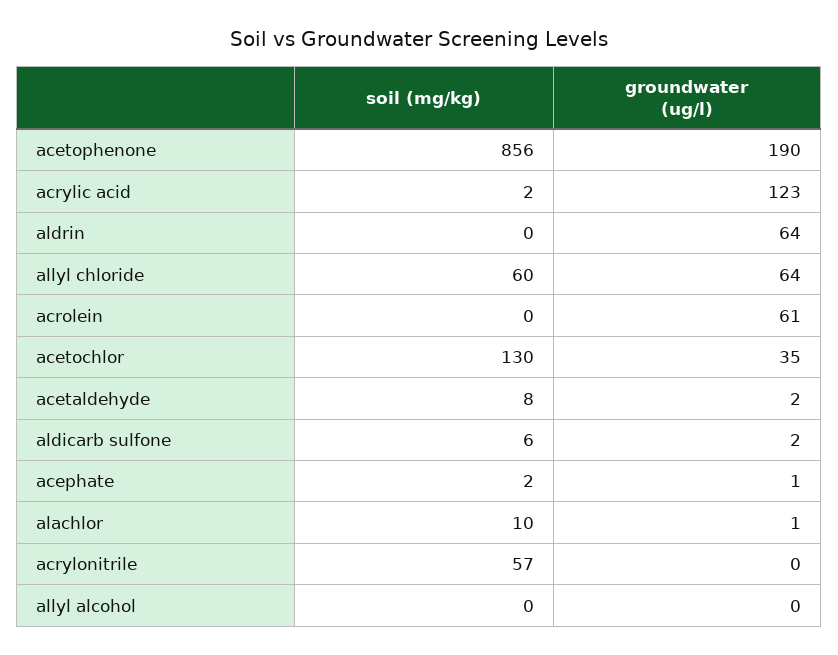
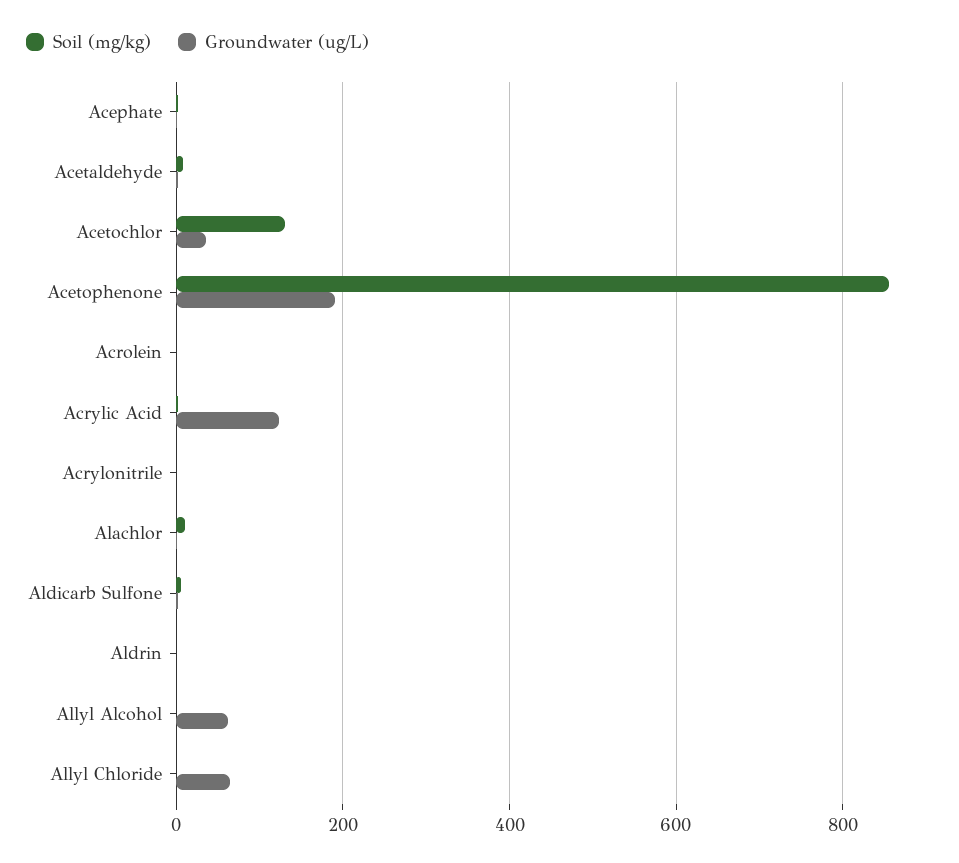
groundwater (ug/l), aldrin: 64 -> 0
soil (mg/kg), allyl chloride: 60 -> 0
groundwater (ug/l), acrolein: 61 -> 0
soil (mg/kg), acrylonitrile: 57 -> 0
groundwater (ug/l), allyl alcohol: 0 -> 60

